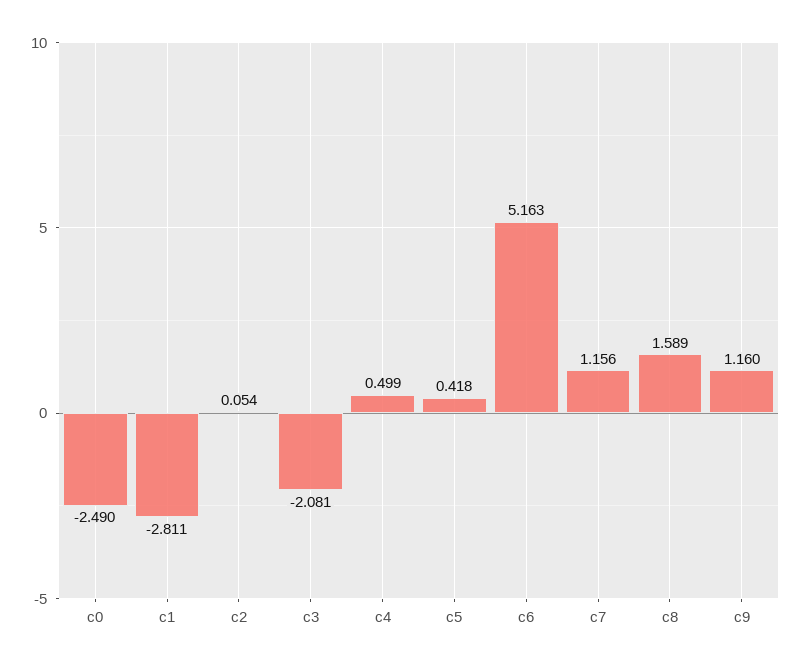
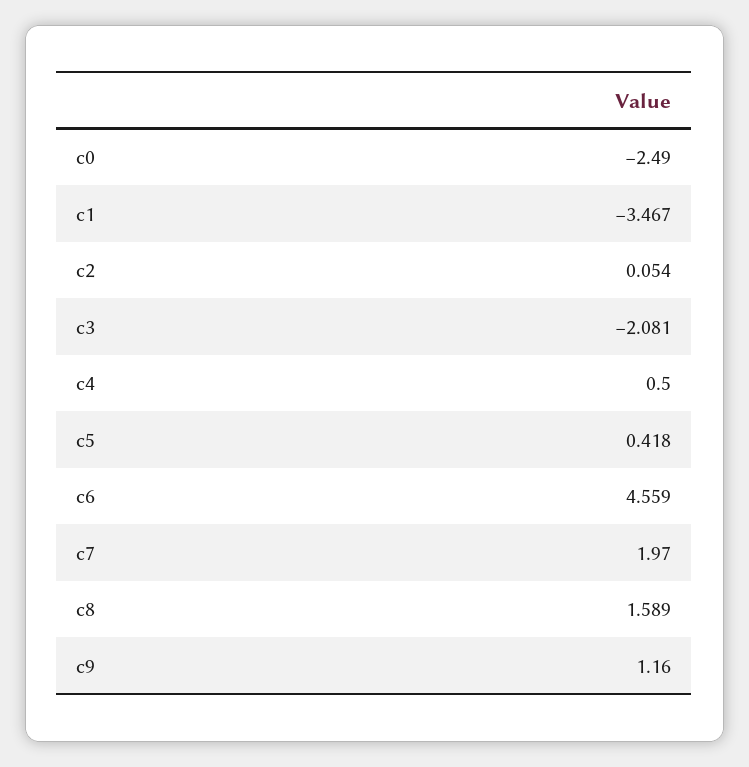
c1: -2.811 -> -3.467
c4: 0.499 -> 0.5
c6: 5.163 -> 4.559
c7: 1.156 -> 1.97

